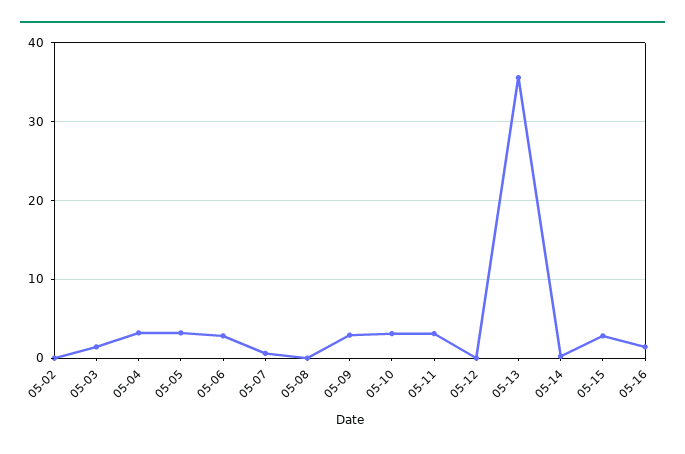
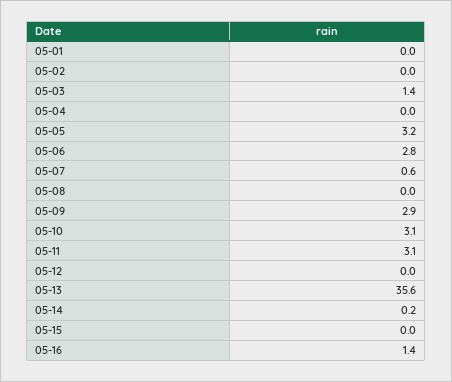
05-04: 3 -> 0
05-15: 3 -> 0
05-01: none -> 0

